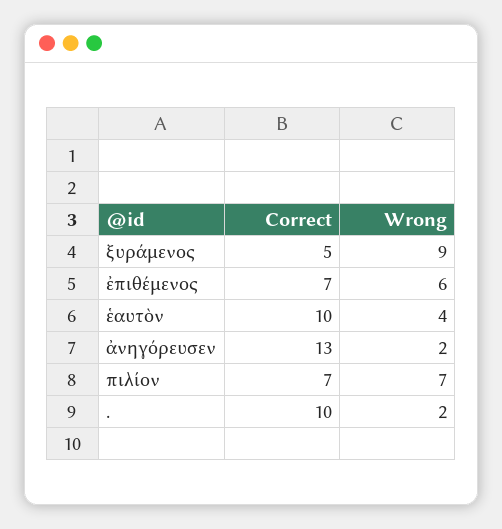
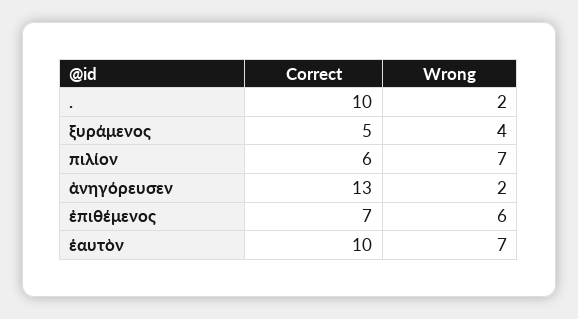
Wrong, ξυράμενος: 9 -> 4
Wrong, ἑαυτὸν: 4 -> 7
Correct, πιλίον: 7 -> 6

